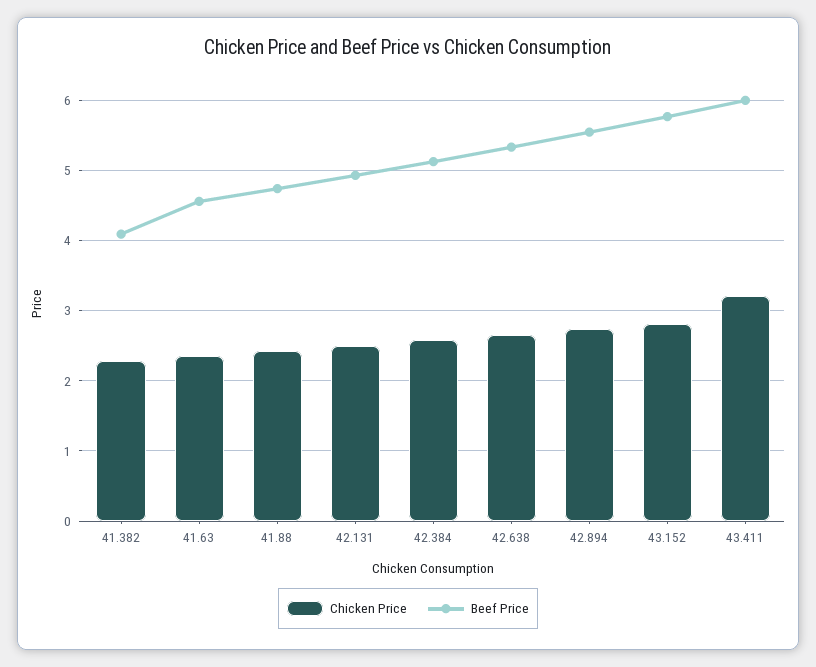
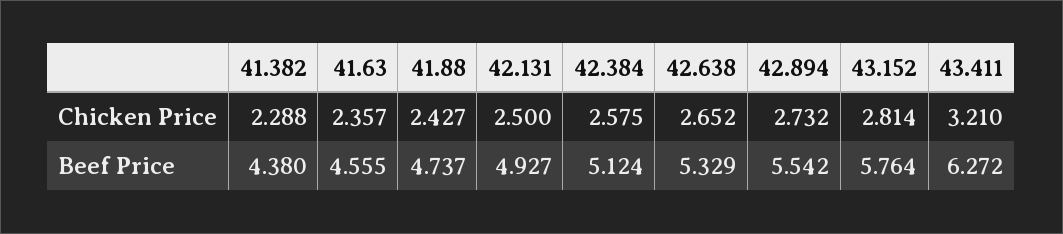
Beef Price, 41.382: 4.1 -> 4.38
Beef Price, 43.411: 6 -> 6.272

